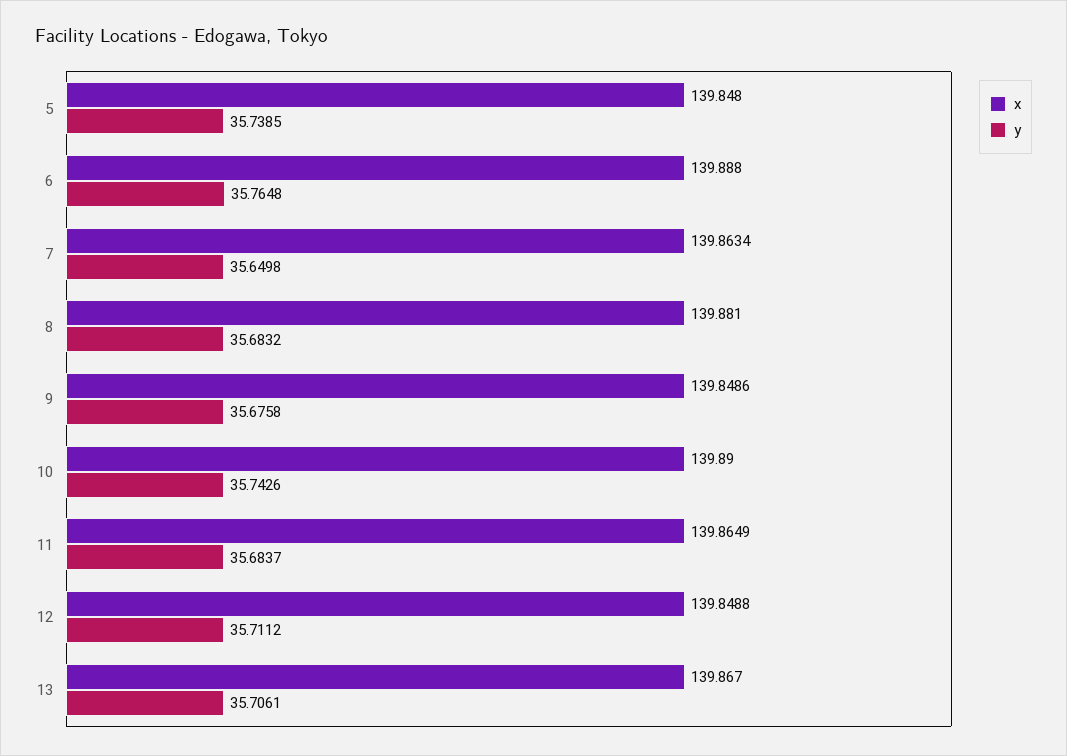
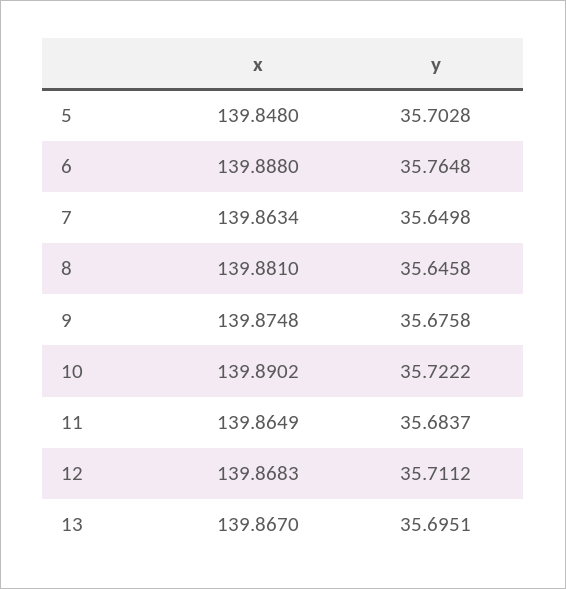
y, 5: 35.7385 -> 35.7028
y, 8: 35.6832 -> 35.6458
x, 9: 139.8486 -> 139.8748
x, 10: 139.89 -> 139.8902
y, 10: 35.7426 -> 35.7222
x, 12: 139.8488 -> 139.8683
y, 13: 35.7061 -> 35.6951

